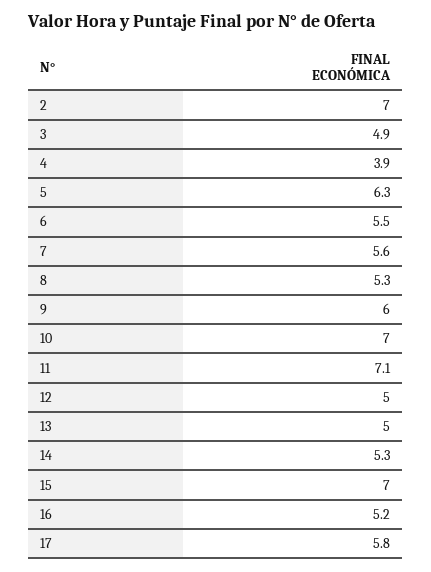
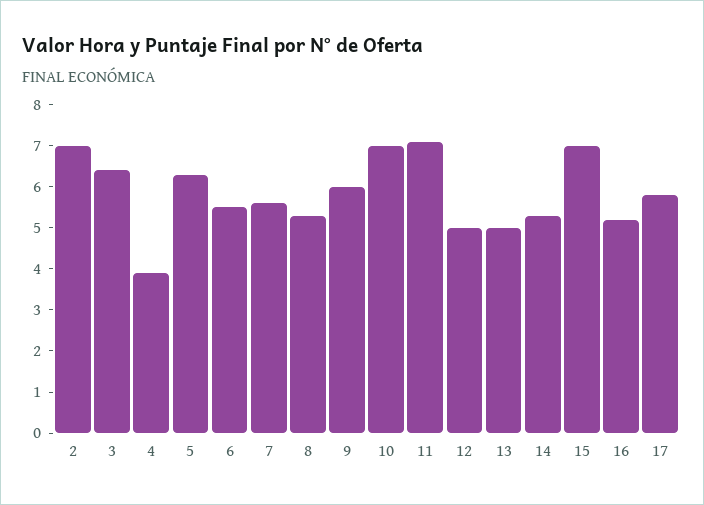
3: 4.9 -> 6.5

